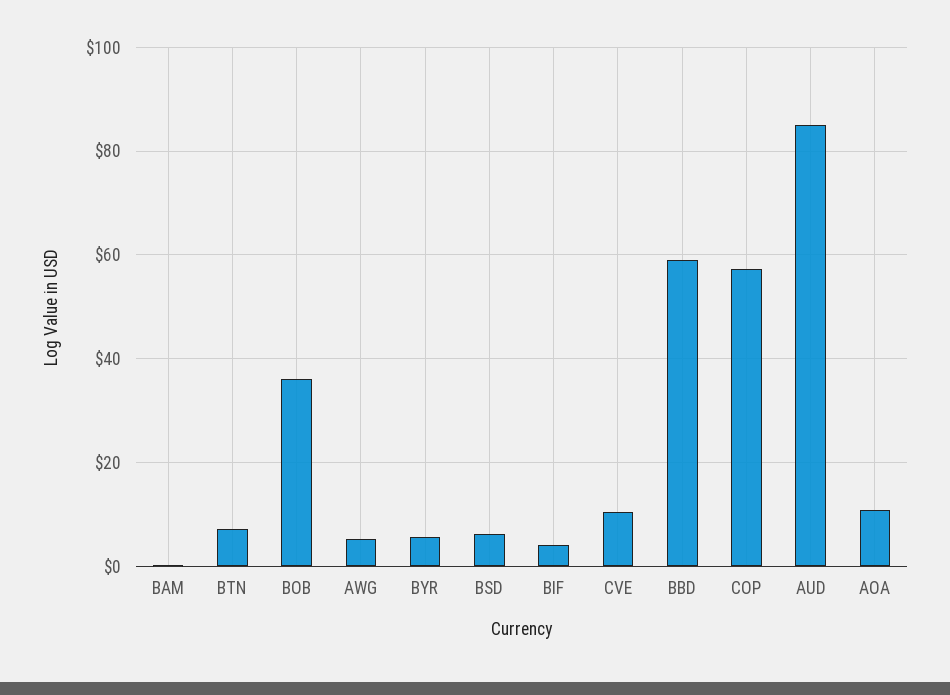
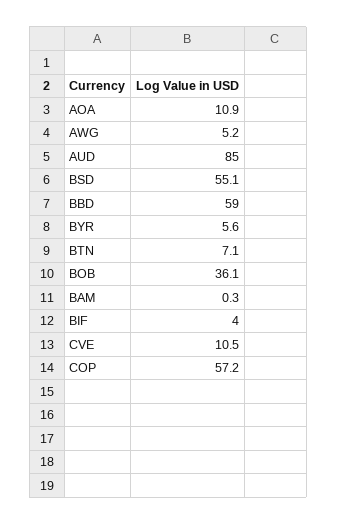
BSD: 6 -> 55.1

